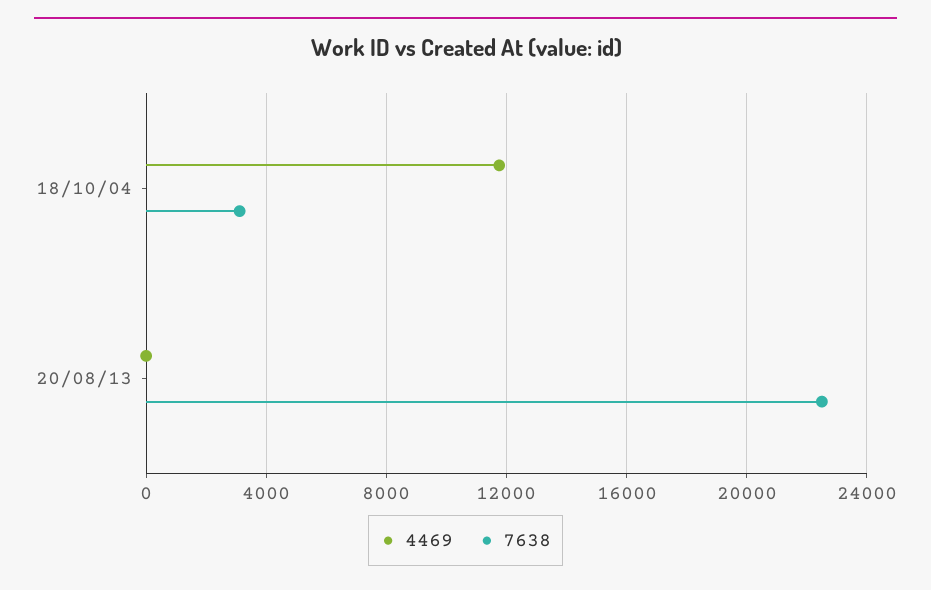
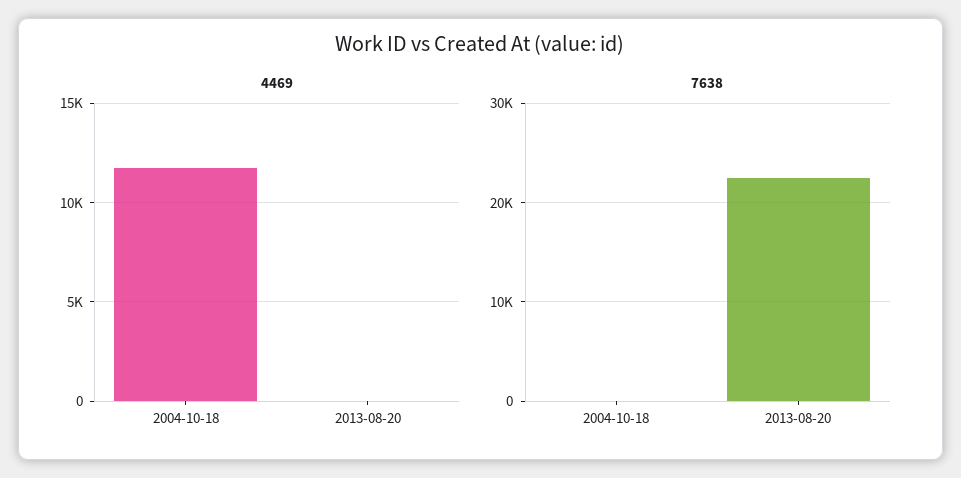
7638, 18/10/04: 3000 -> 0

